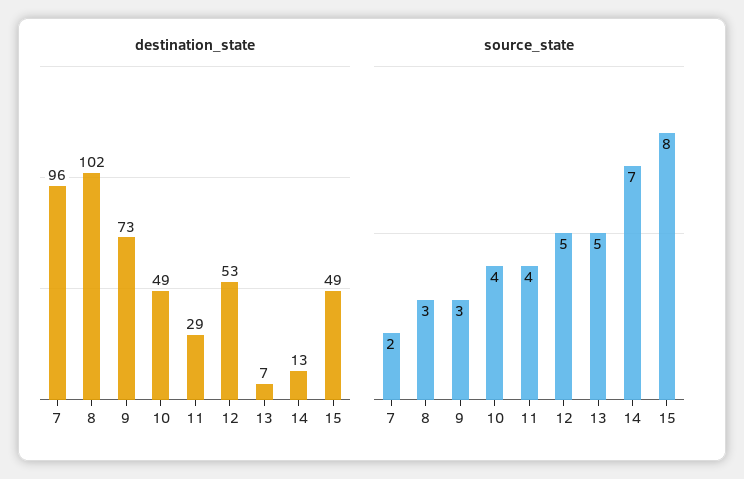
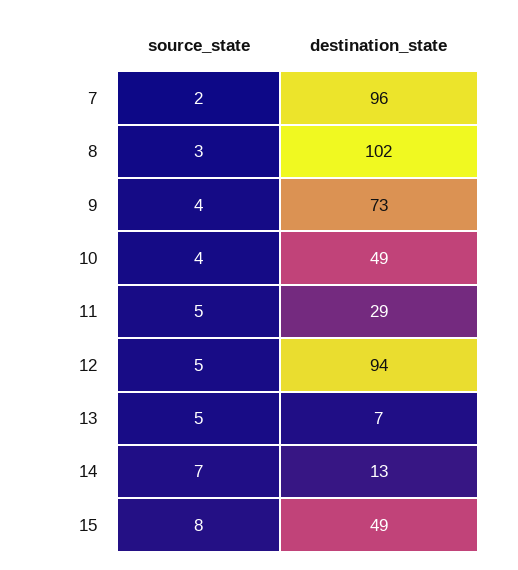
destination_state, 12: 53 -> 94
source_state, 9: 3 -> 4
source_state, 11: 4 -> 5

